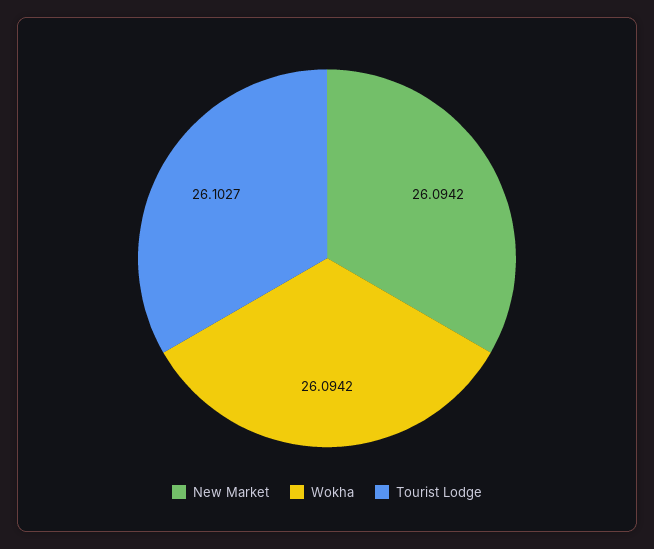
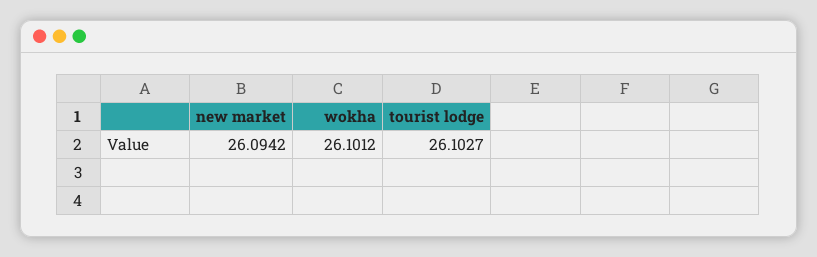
Wokha: 26.0942 -> 26.1012

